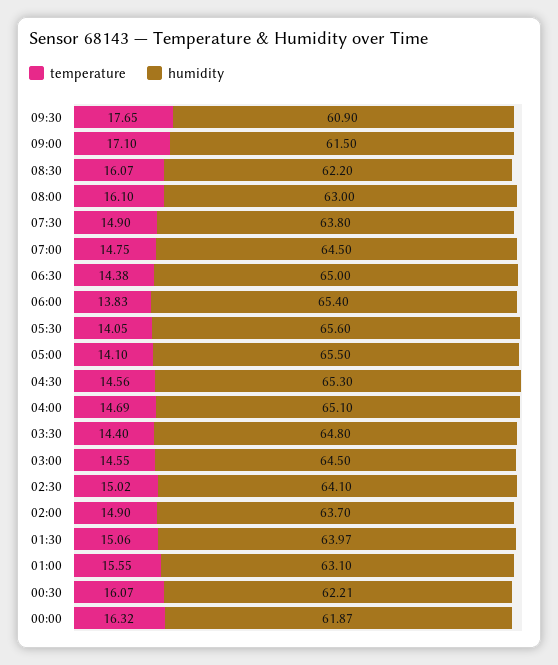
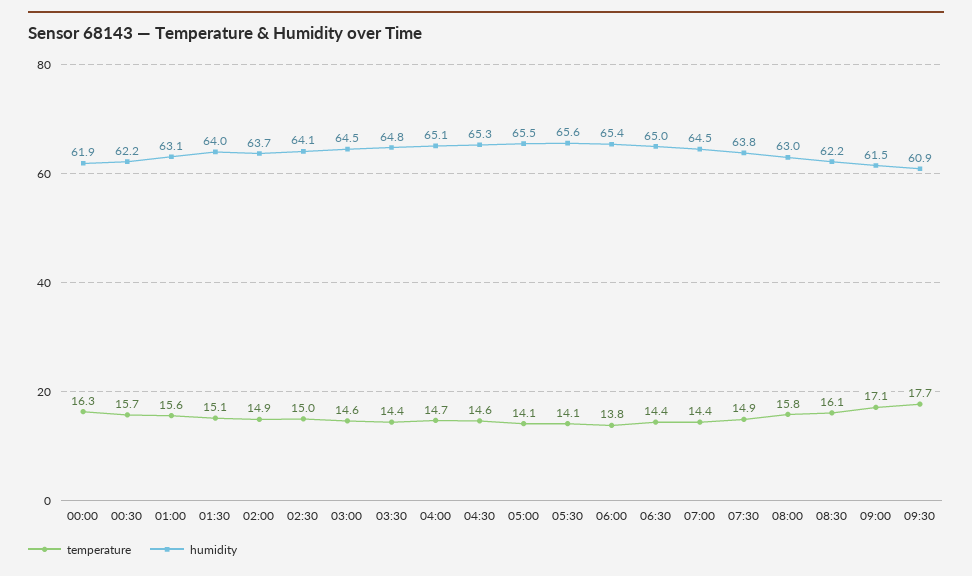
temperature, 08:00: 16.1 -> 15.8
temperature, 07:00: 14.75 -> 14.4
temperature, 00:30: 16.07 -> 15.7

